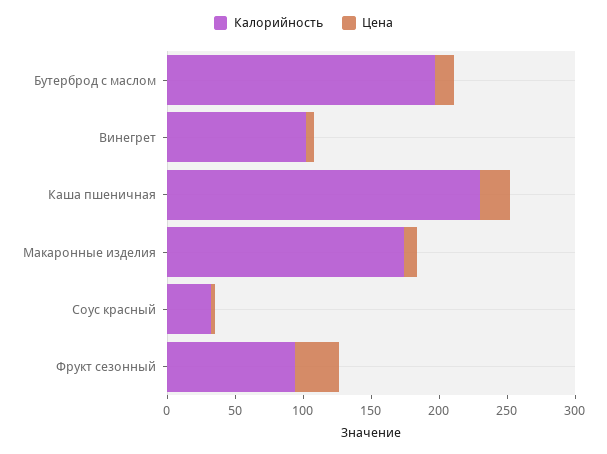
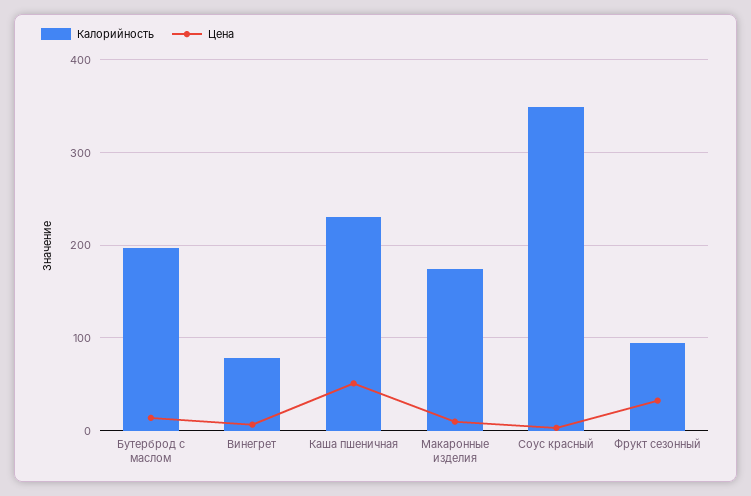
Калорийность, Винегрет: 100 -> 80
Цена, Каша пшеничная: 20 -> 50
Калорийность, Соус красный: 30 -> 350

